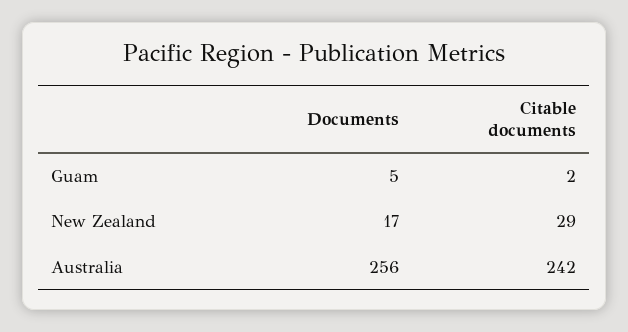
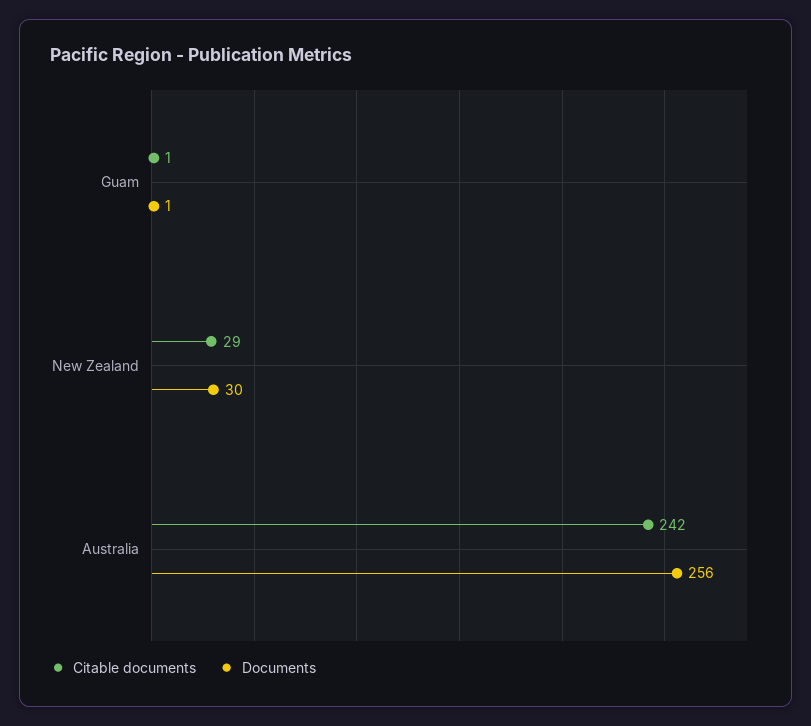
Documents, Guam: 5 -> 1
Citable documents, Guam: 2 -> 1
Documents, New Zealand: 17 -> 30

